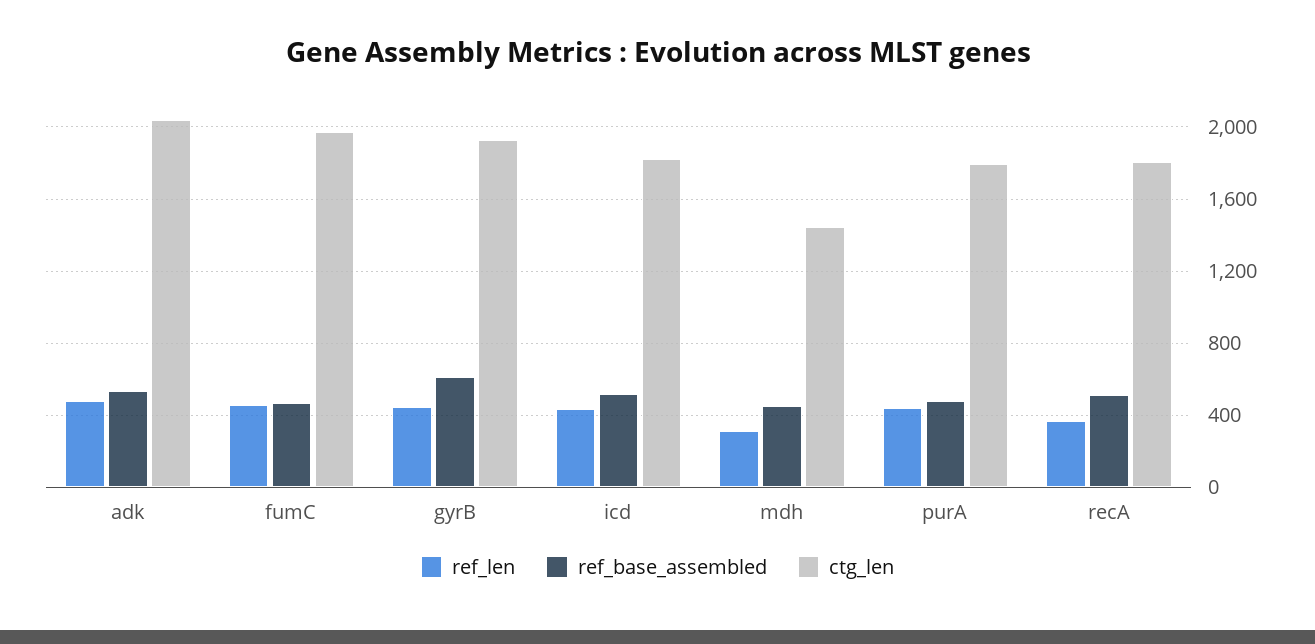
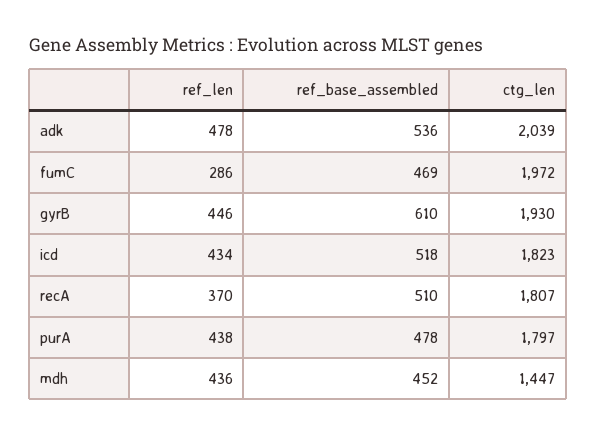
ref_len, fumC: 450 -> 286
ref_len, mdh: 300 -> 436

